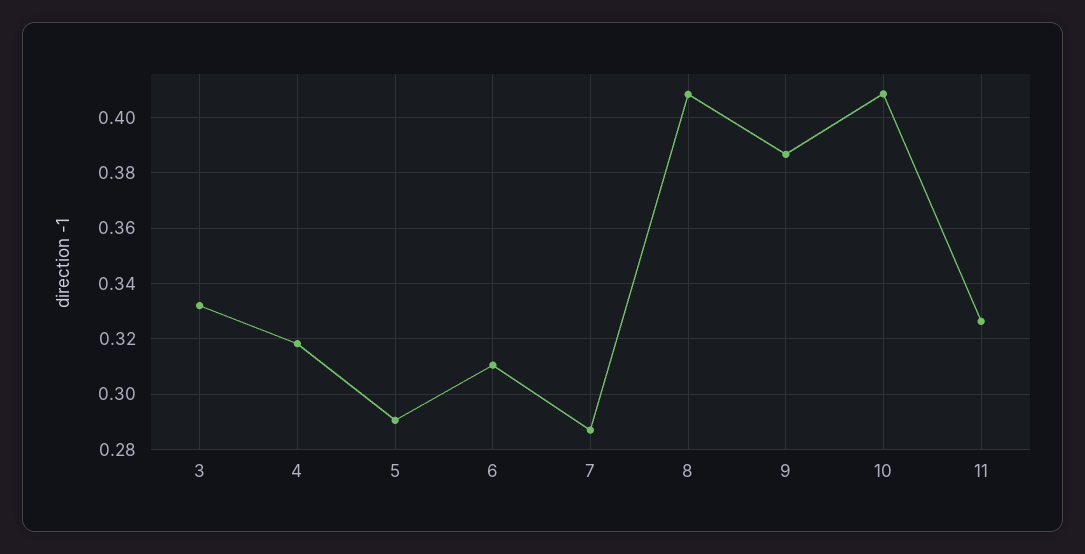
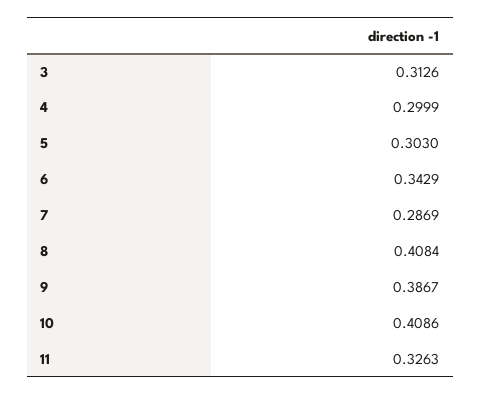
3: 0.3325 -> 0.3126
4: 0.3175 -> 0.2999
5: 0.29 -> 0.303
6: 0.31 -> 0.3429

